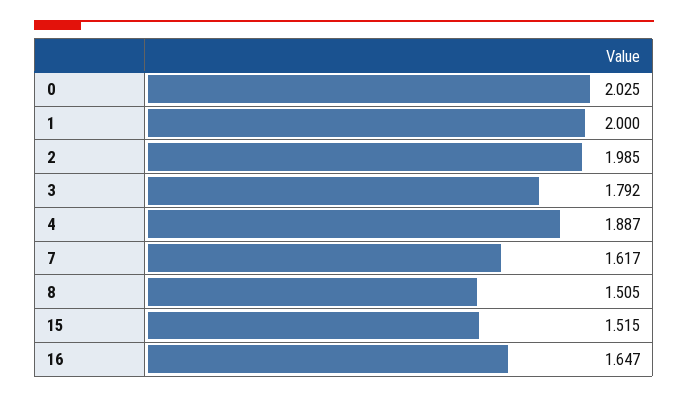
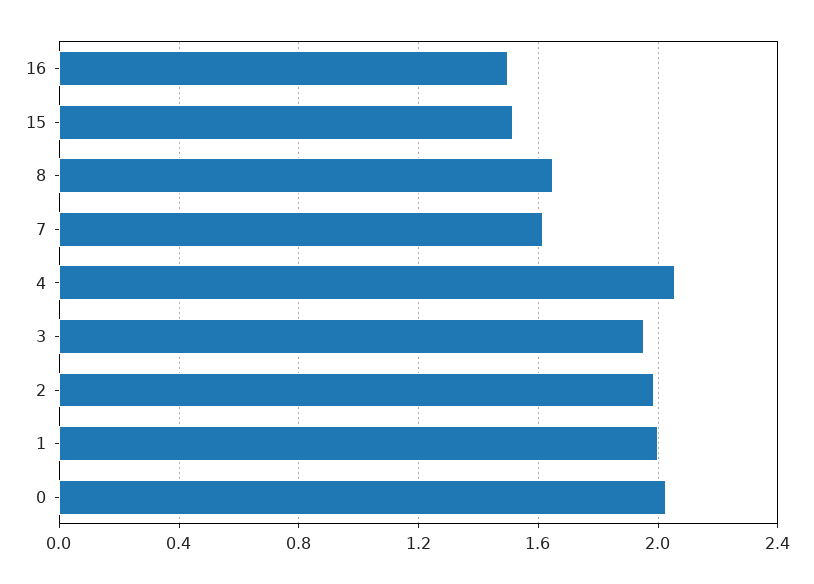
3: 1.792 -> 1.95
4: 1.887 -> 2.05
8: 1.505 -> 1.65
16: 1.647 -> 1.5

